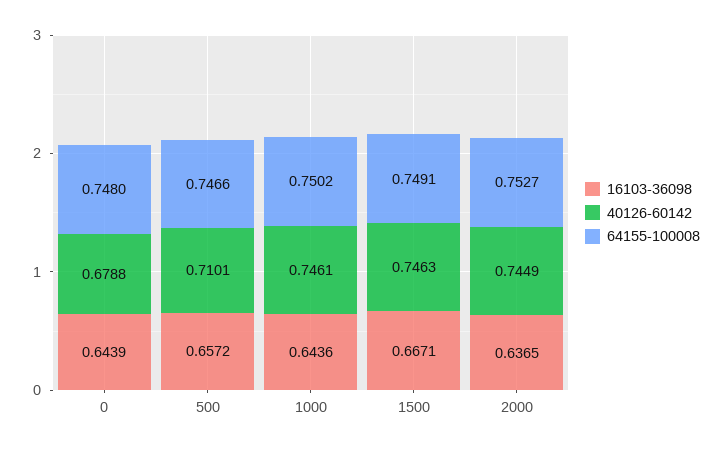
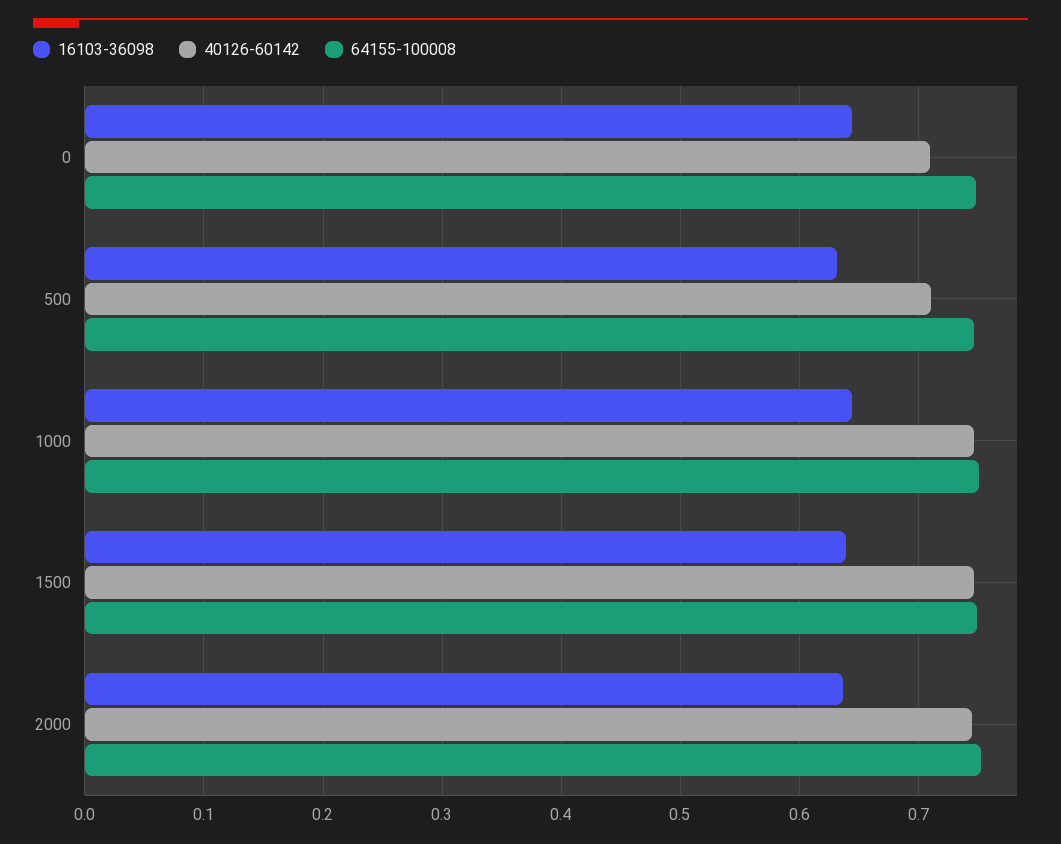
40126-60142, 0: 0.6788 -> 0.71
16103-36098, 500: 0.6572 -> 0.63
16103-36098, 1500: 0.6671 -> 0.64

